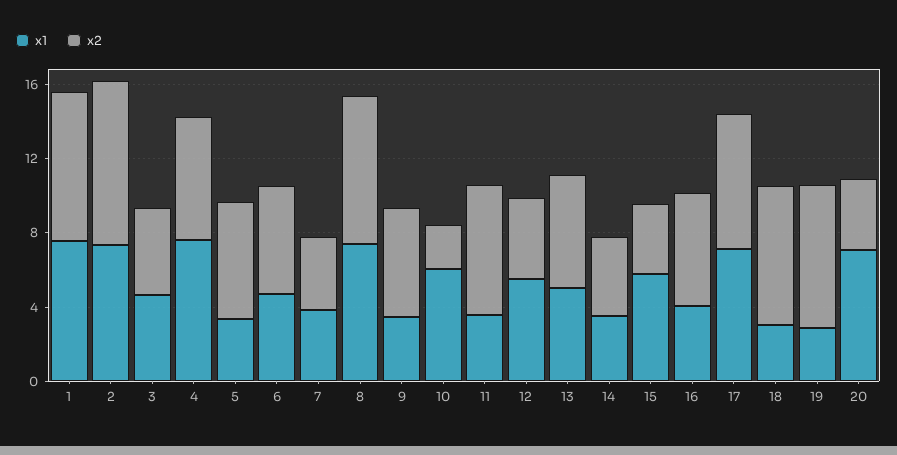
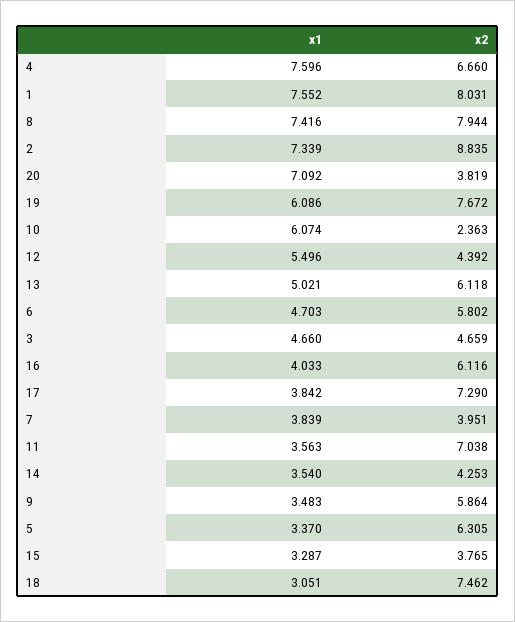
x1, 15: 6 -> 3.287
x1, 17: 7 -> 3.842
x1, 19: 3 -> 6.086

